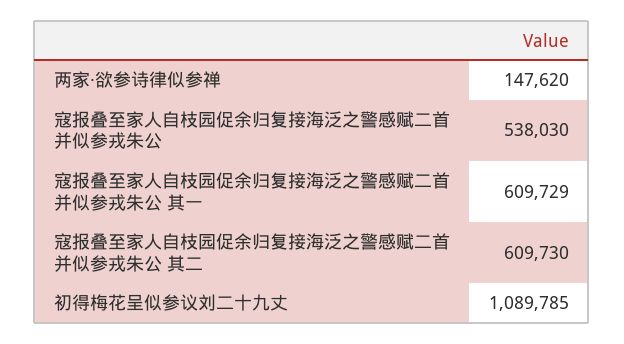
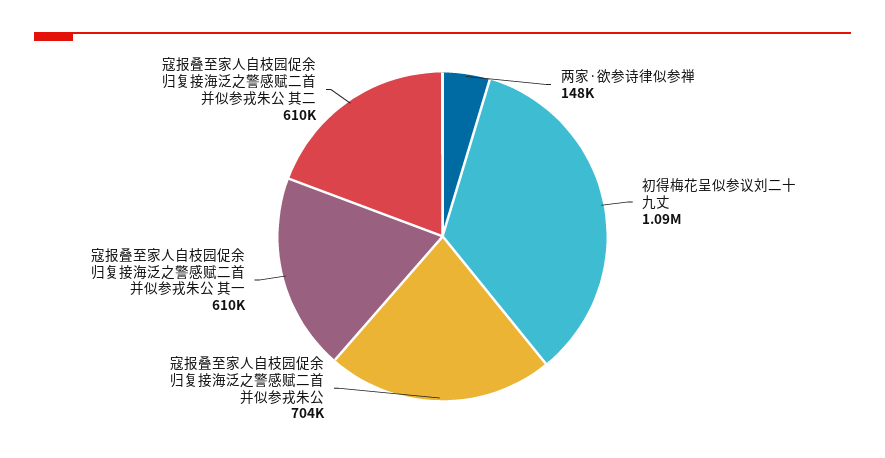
寇报叠至家人自枝园促余归复接海泛之警感赋二首并似参戎朱公: 538030 -> 704000

